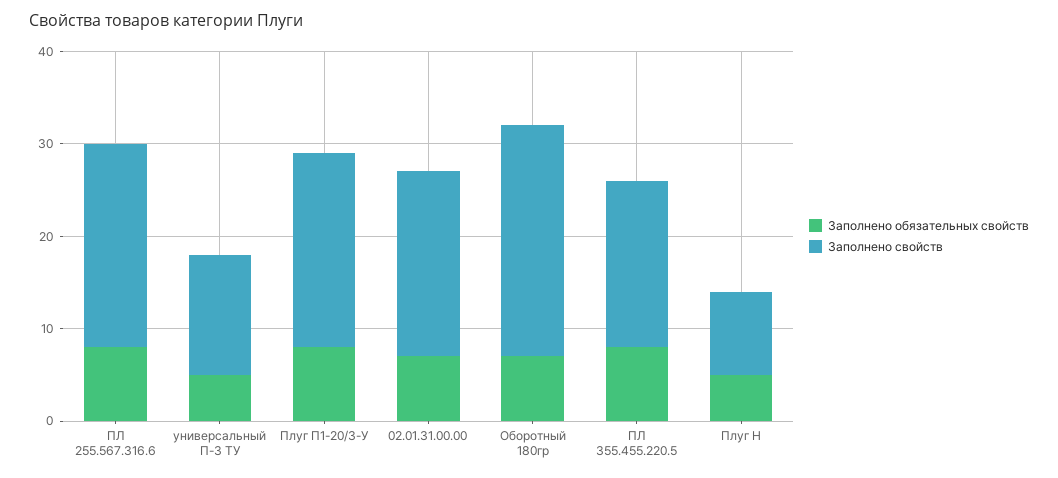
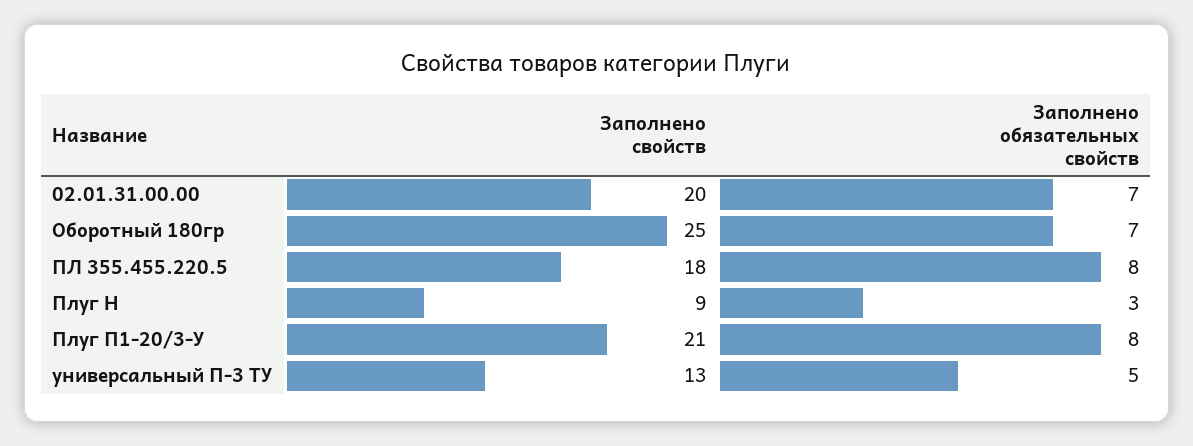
Заполнено обязательных свойств, ПЛ 255.567.316.6: 8 -> none
Заполнено свойств, ПЛ 255.567.316.6: 22 -> none
Заполнено обязательных свойств, Плуг Н: 5 -> 3

